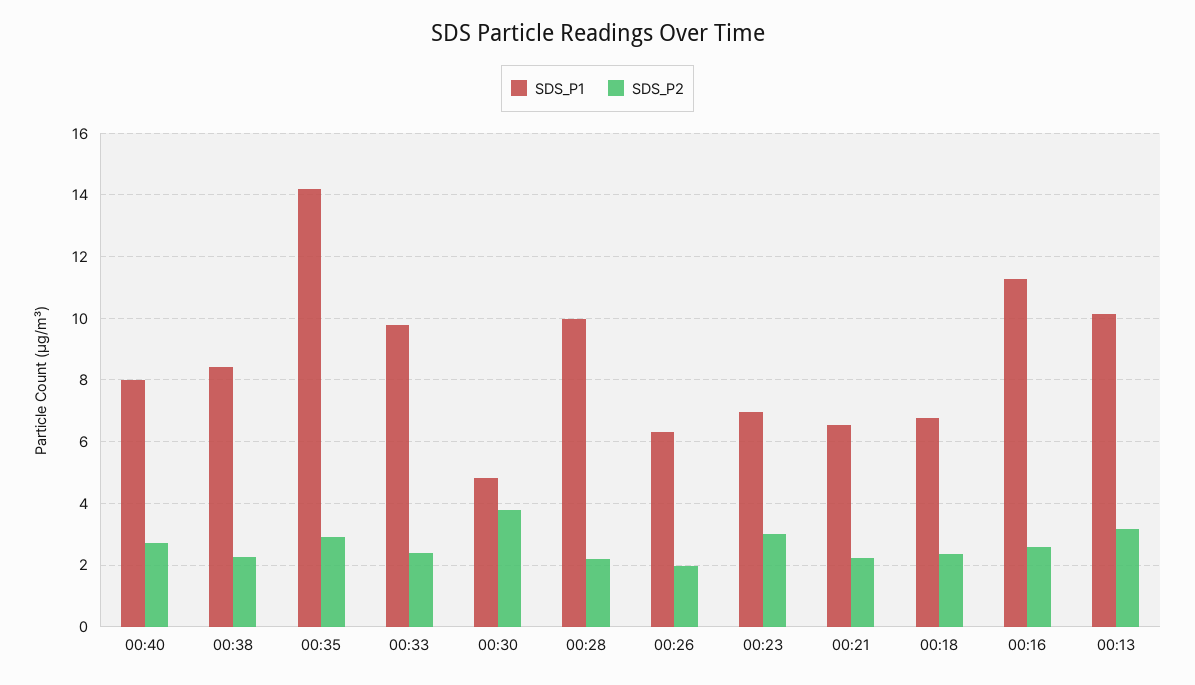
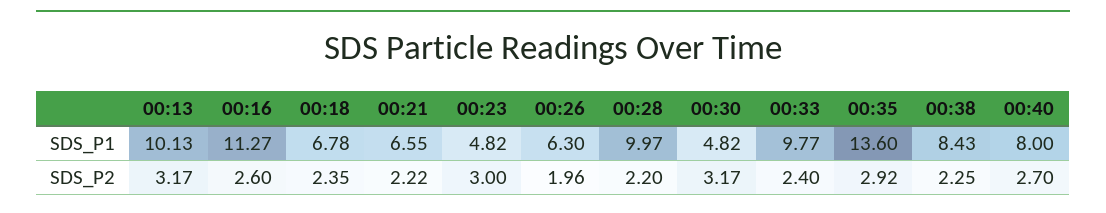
SDS_P1, 00:35: 14.2 -> 13.6
SDS_P2, 00:30: 3.8 -> 3.17
SDS_P1, 00:23: 7 -> 4.82

